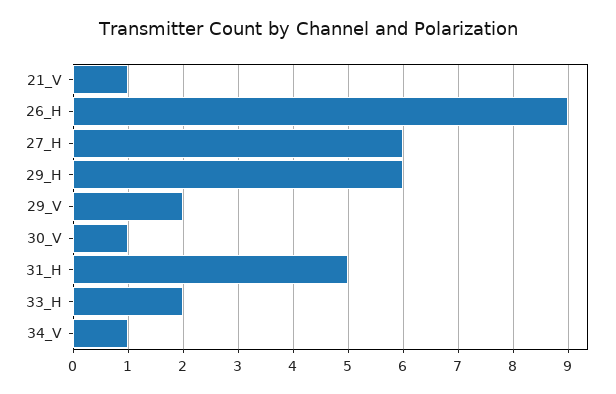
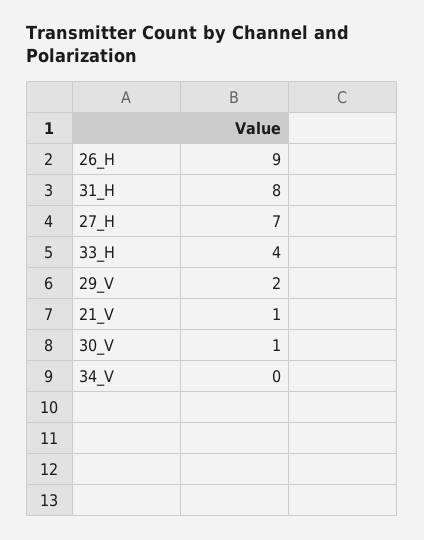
27_H: 6 -> 7
29_H: 6 -> none
31_H: 5 -> 8
33_H: 2 -> 4
34_V: 1 -> 0

